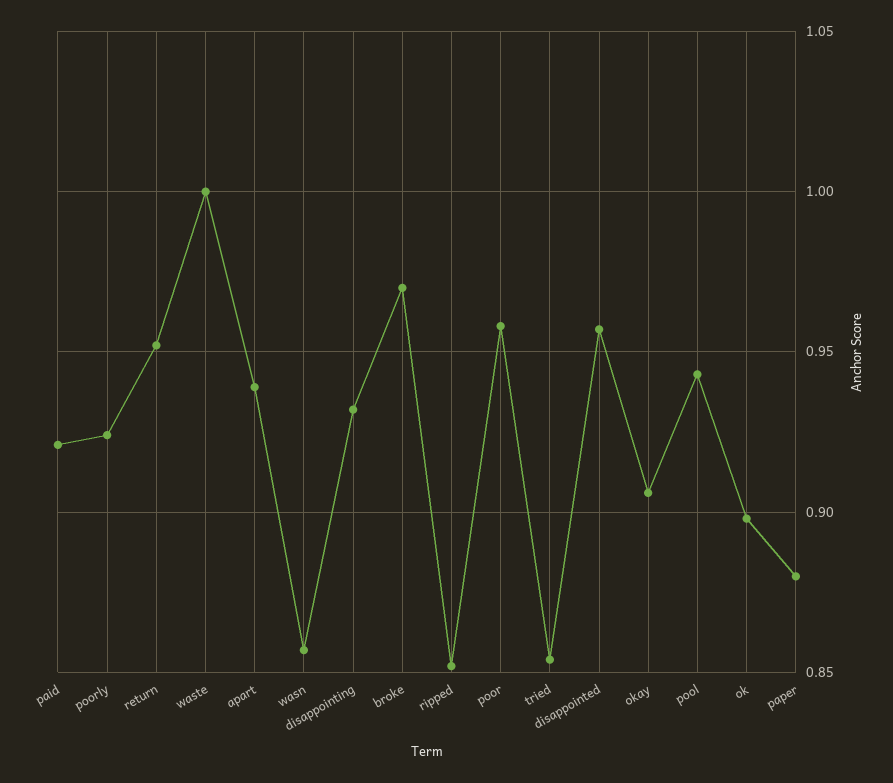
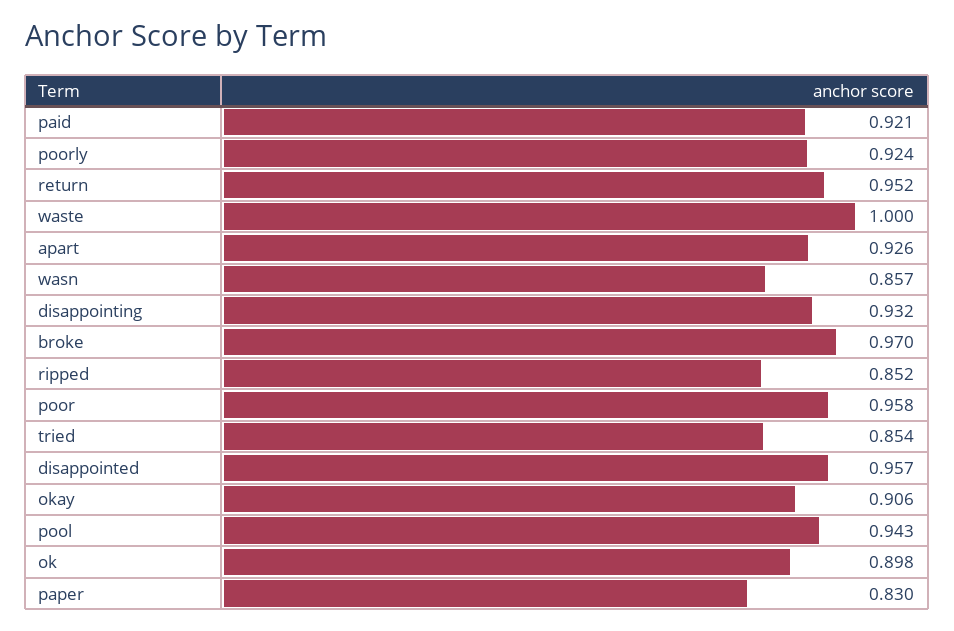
apart: 0.94 -> 0.926
paper: 0.88 -> 0.83

